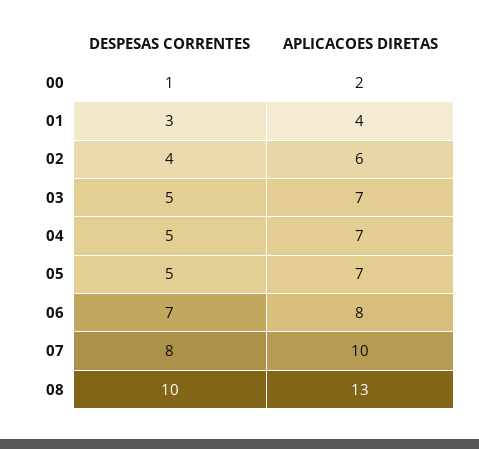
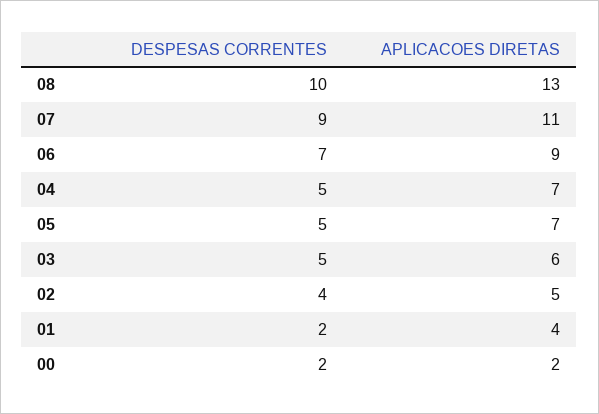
DESPESAS CORRENTES, 00: 1 -> 2
DESPESAS CORRENTES, 01: 3 -> 2
APLICACOES DIRETAS, 02: 6 -> 5
APLICACOES DIRETAS, 03: 7 -> 6
APLICACOES DIRETAS, 06: 8 -> 9
DESPESAS CORRENTES, 07: 8 -> 9
APLICACOES DIRETAS, 07: 10 -> 11

